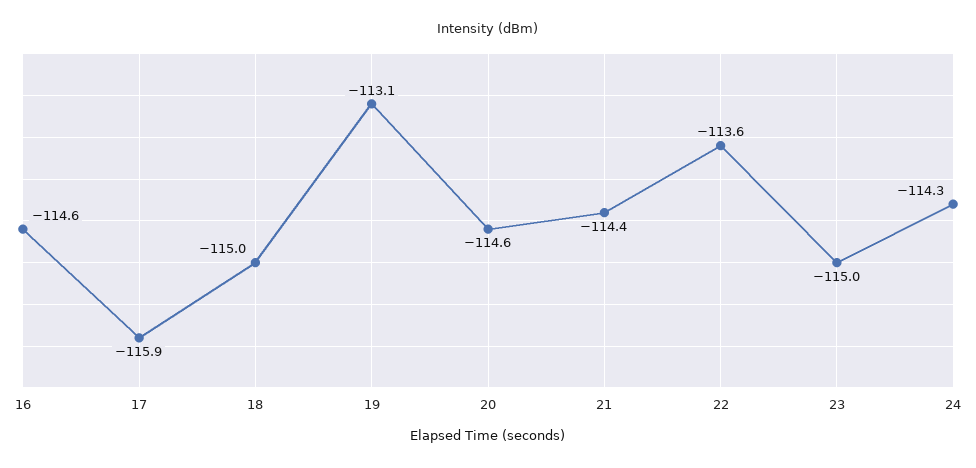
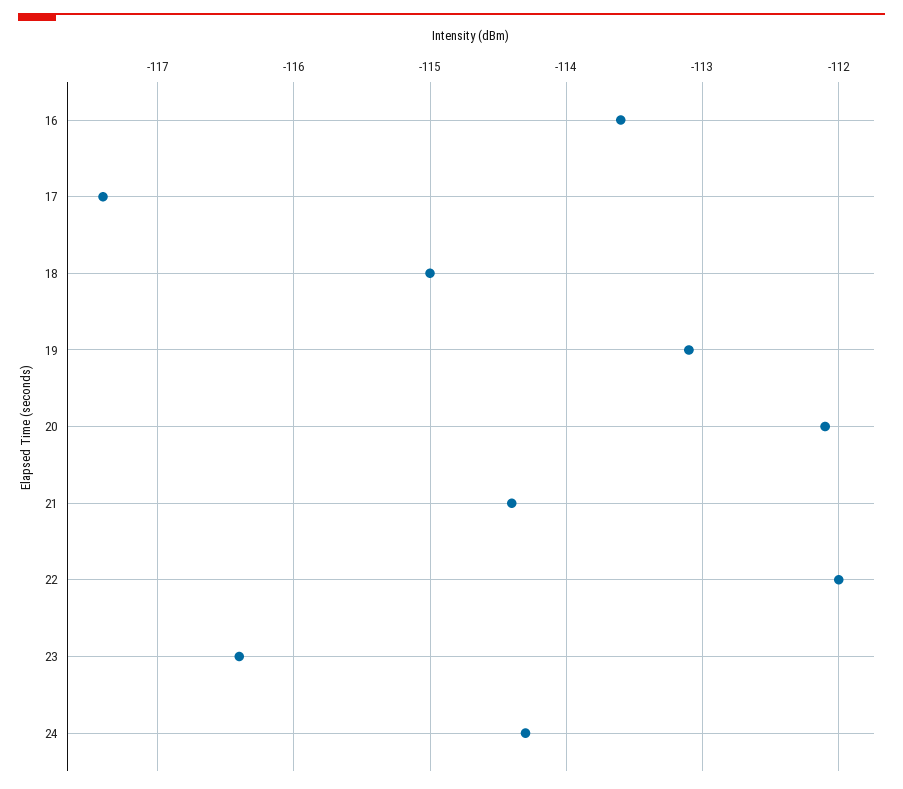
16: -114.6 -> -113.6
17: -115.9 -> -117.4
20: -114.6 -> -112.1
22: -113.6 -> -112
23: -115 -> -116.4

